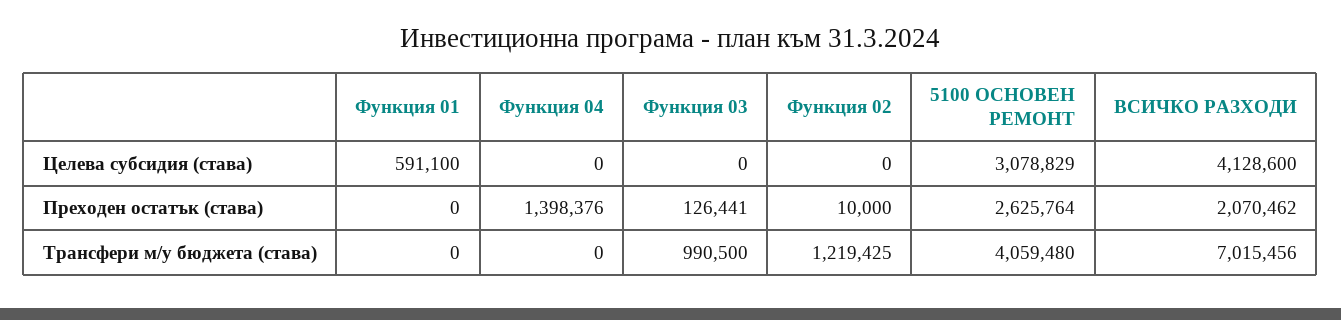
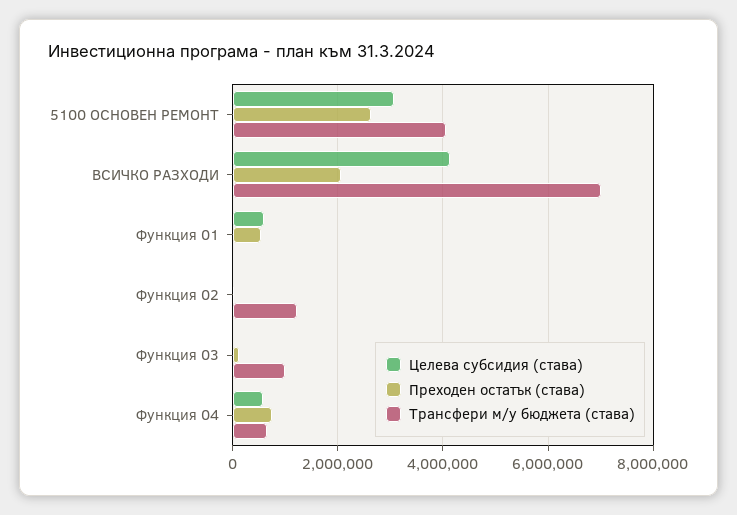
Целева субсидия (става), Функция 04: 0 -> 600000
Преходен остатък (става), Функция 01: 0 -> 600000
Преходен остатък (става), Функция 04: 1398376 -> 800000
Трансфери м/у бюджета (става), Функция 04: 0 -> 600000

